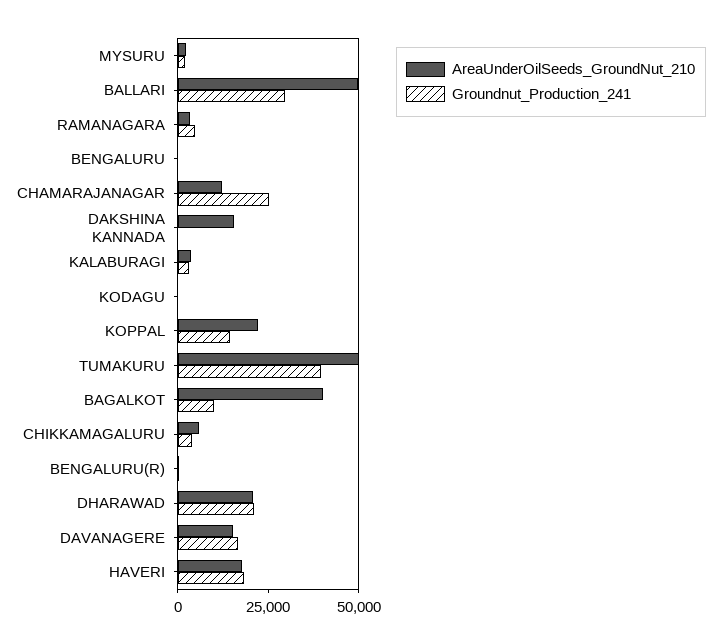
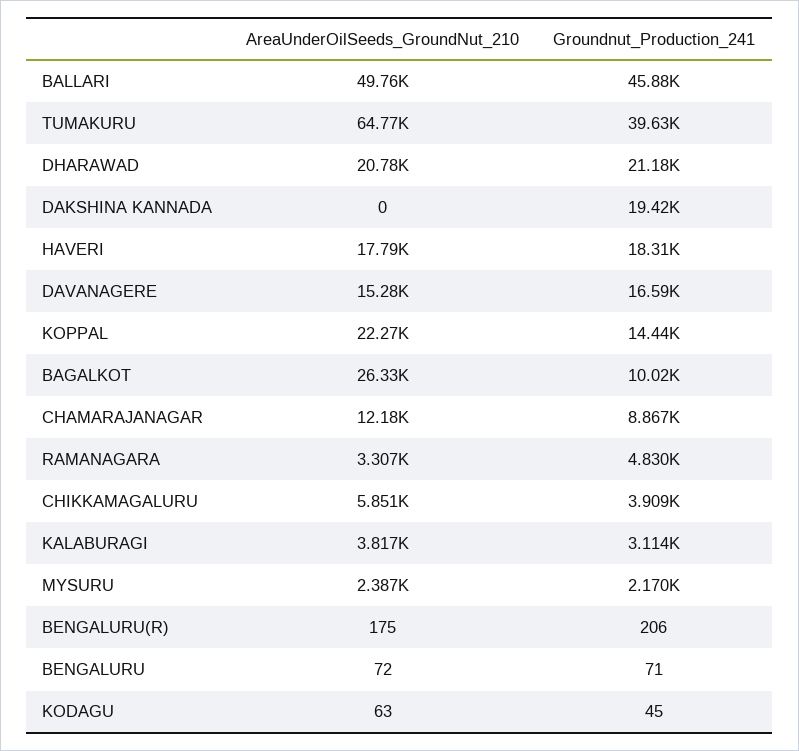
Groundnut_Production_241, BALLARI: 30000 -> 45880
Groundnut_Production_241, CHAMARAJANAGAR: 25000 -> 8867
AreaUnderOilSeeds_GroundNut_210, DAKSHINA KANNADA: 15000 -> 0
Groundnut_Production_241, DAKSHINA KANNADA: 0 -> 19420
AreaUnderOilSeeds_GroundNut_210, TUMAKURU: 50000 -> 64770
AreaUnderOilSeeds_GroundNut_210, BAGALKOT: 40000 -> 26330

